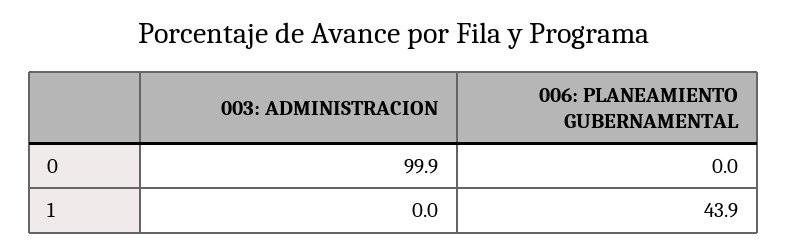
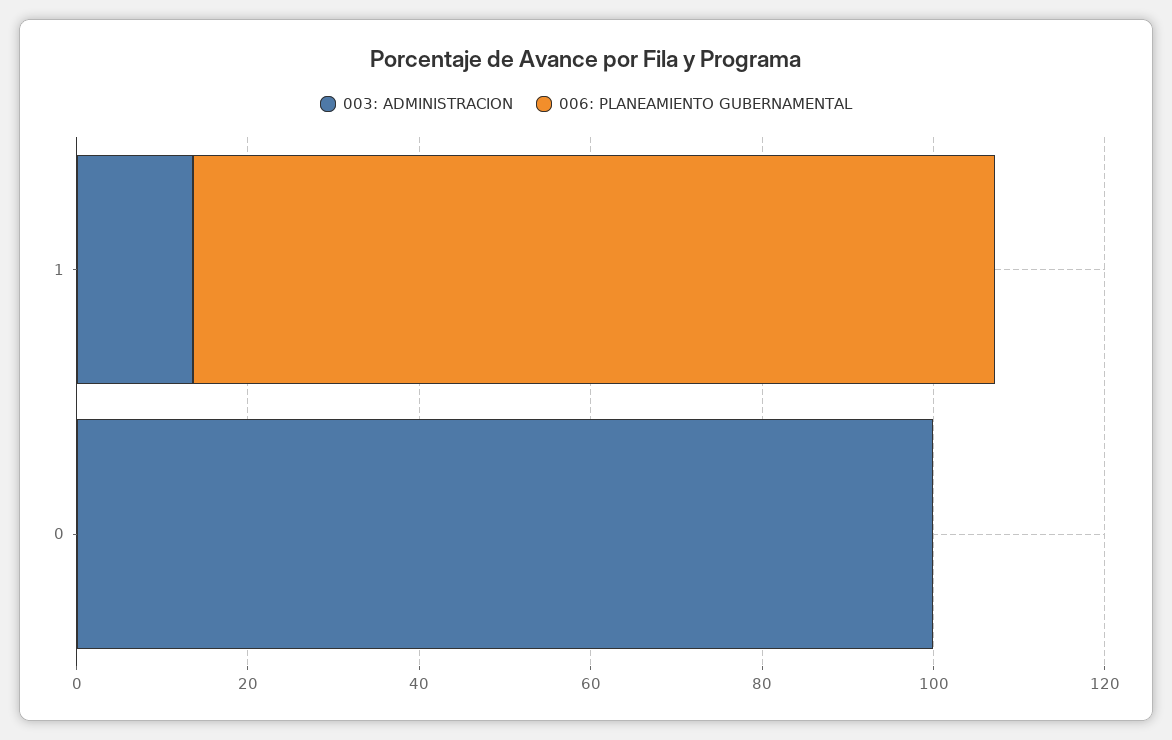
003: ADMINISTRACION, 1: 0 -> 15
006: PLANEAMIENTO GUBERNAMENTAL, 1: 43.9 -> 95

